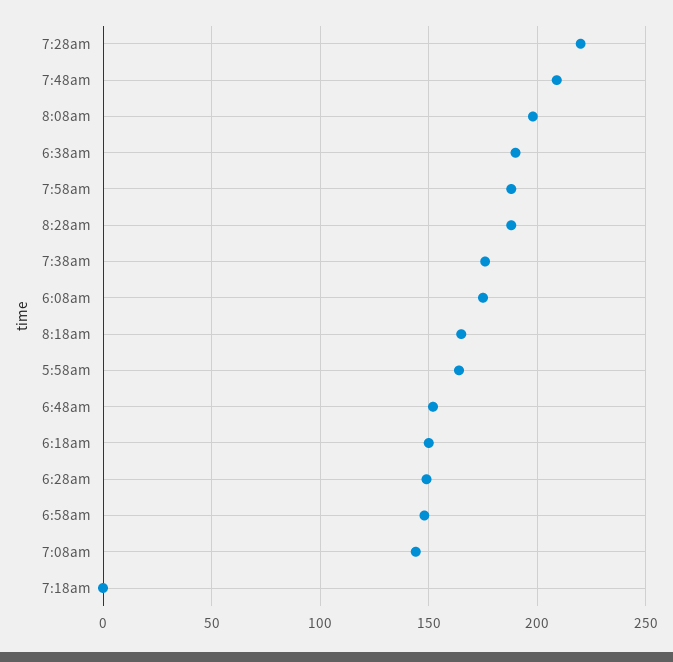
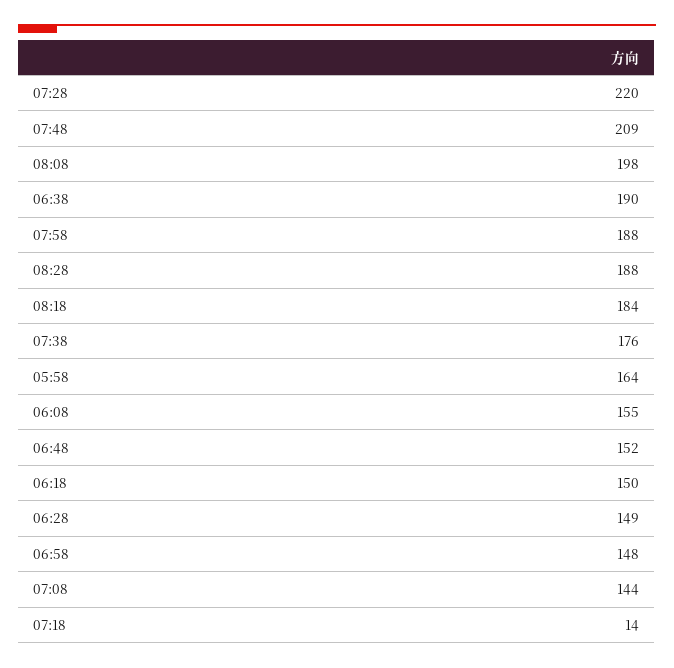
6:08am: 175 -> 155
8:18am: 165 -> 184
7:18am: 0 -> 14

